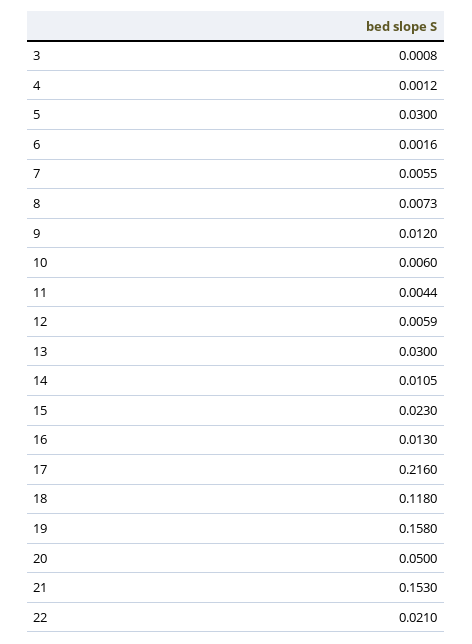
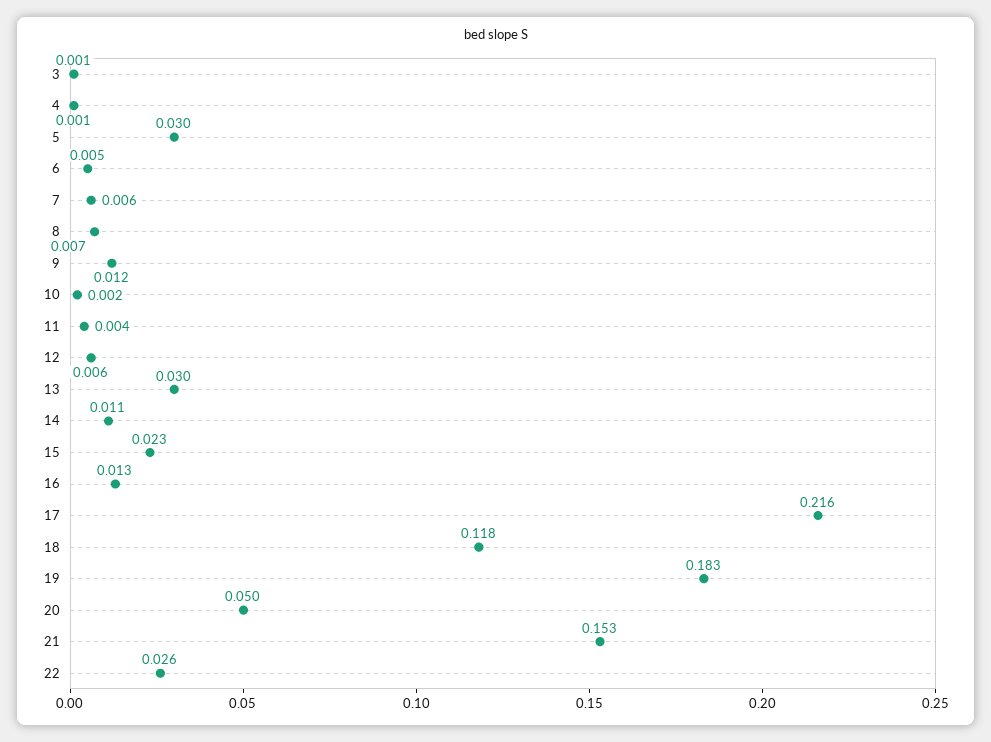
6: 0.0016 -> 0.005
10: 0.006 -> 0.002
19: 0.158 -> 0.183
22: 0.021 -> 0.026

